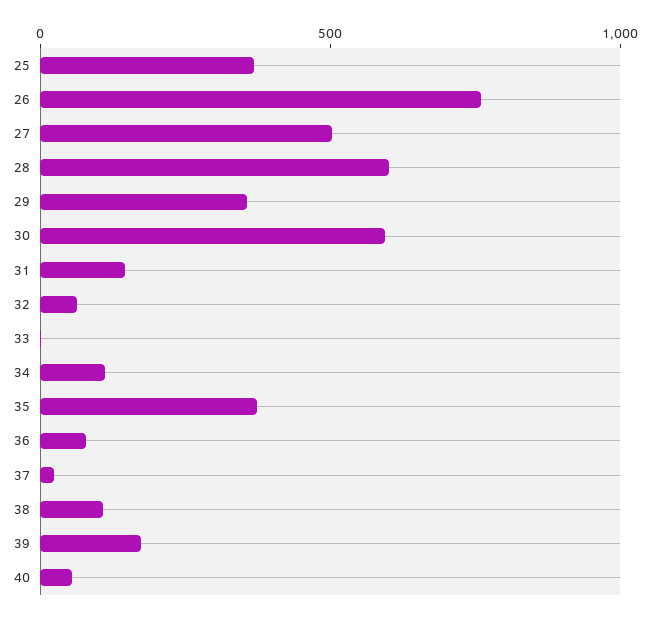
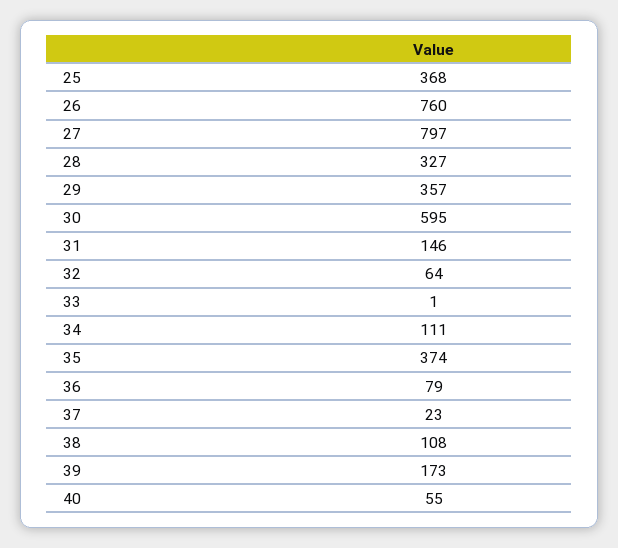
27: 500 -> 797
28: 600 -> 327

